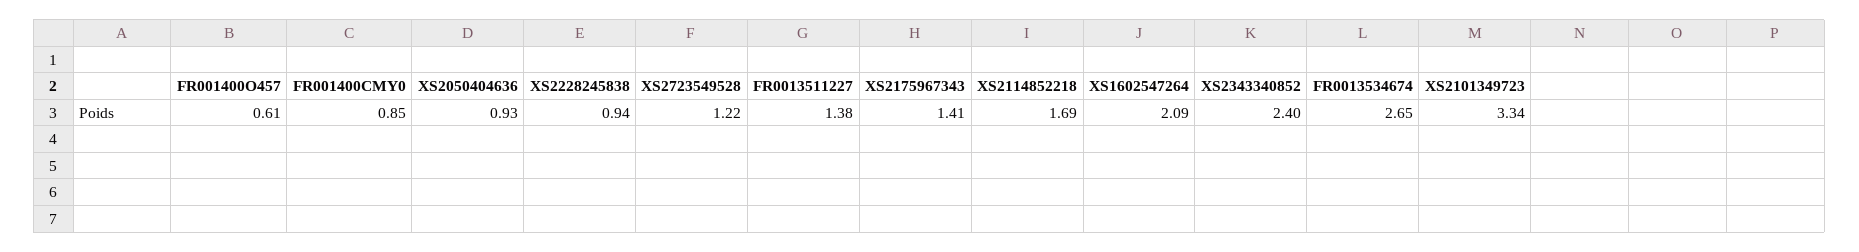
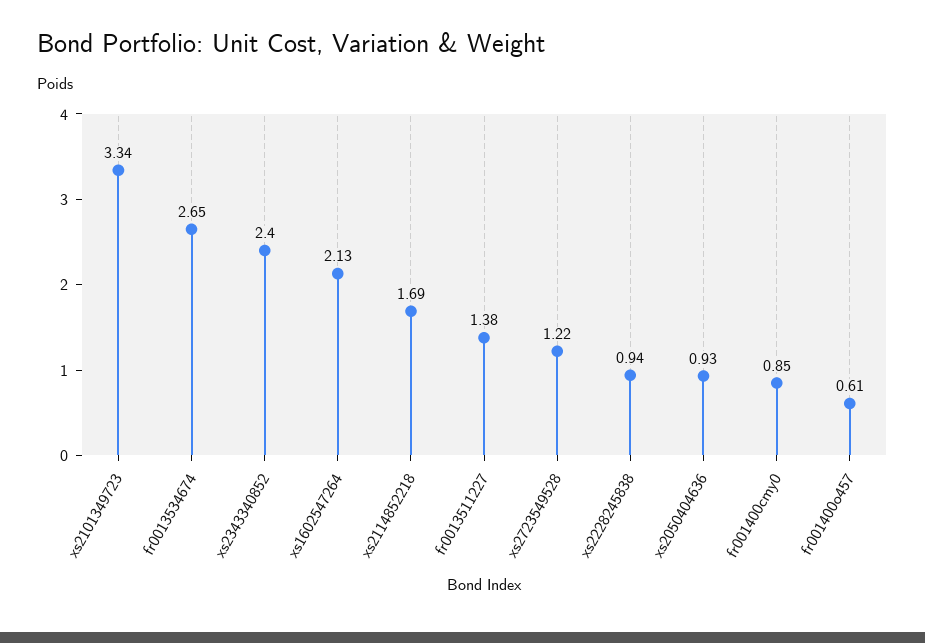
XS2175967343: 1.41 -> none
XS1602547264: 2.09 -> 2.13

